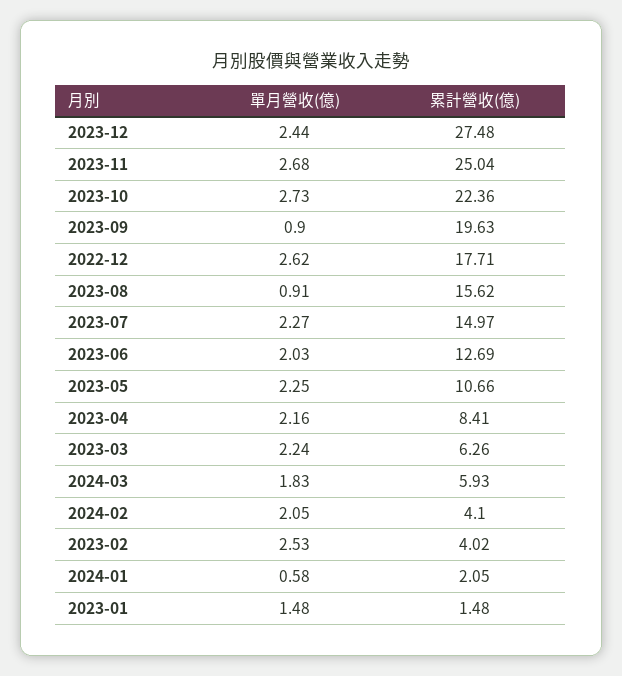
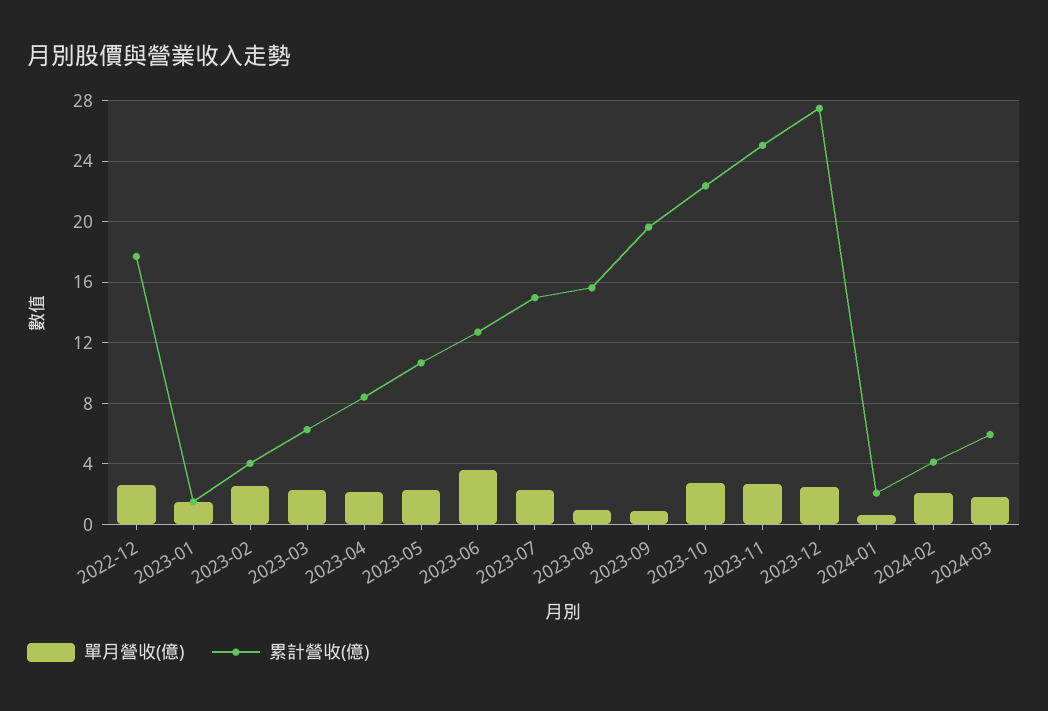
單月營收(億), 2023-06: 2.03 -> 3.5

